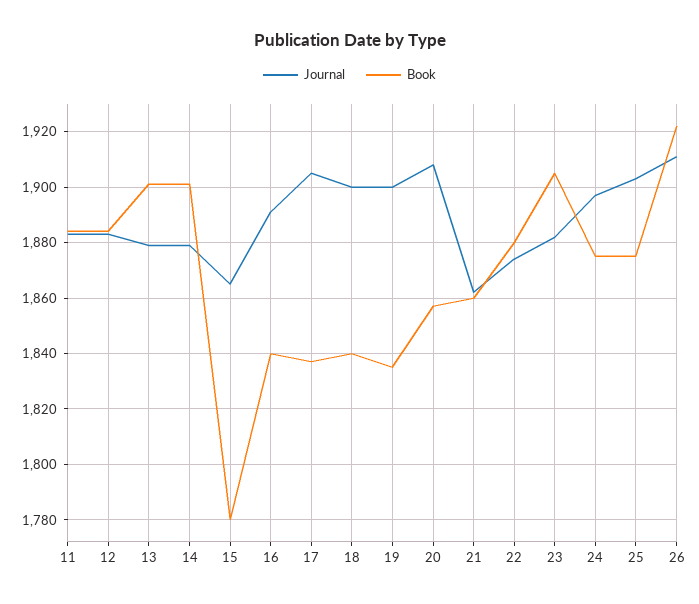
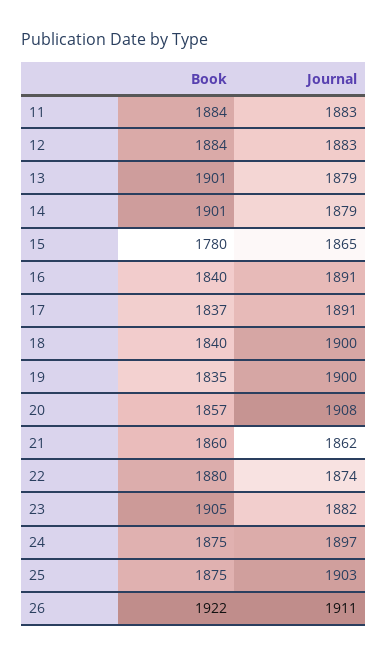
Journal, 17: 1905 -> 1891

